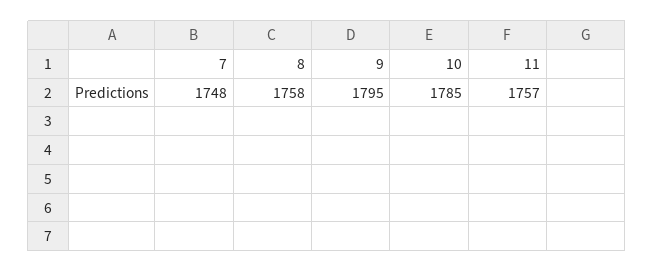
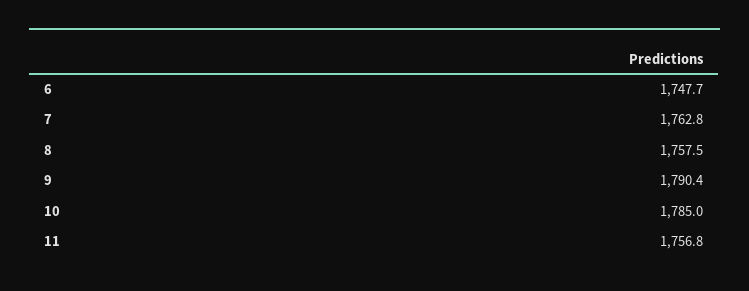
7: 1748 -> 1762.8
9: 1795 -> 1790.4
6: none -> 1747.7

